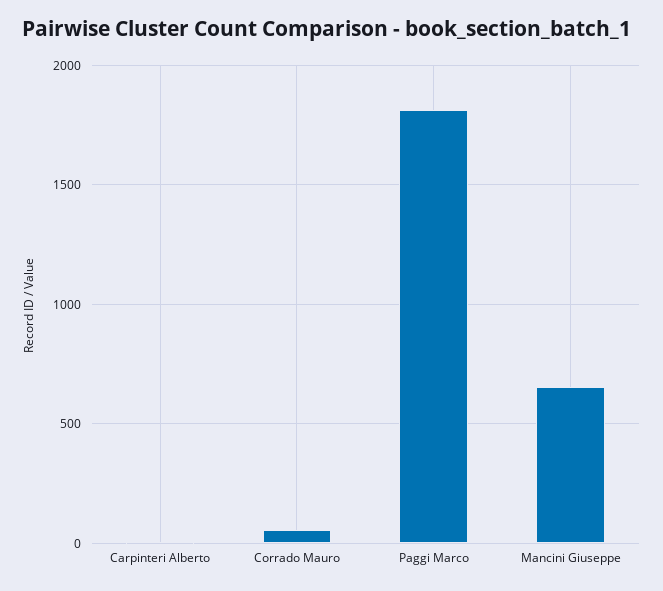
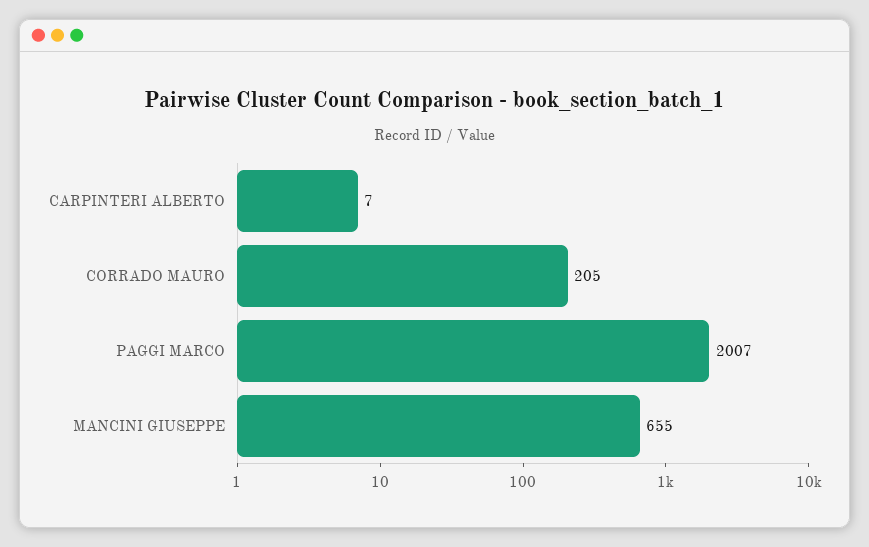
Corrado Mauro: 50 -> 205
Paggi Marco: 1800 -> 2007

